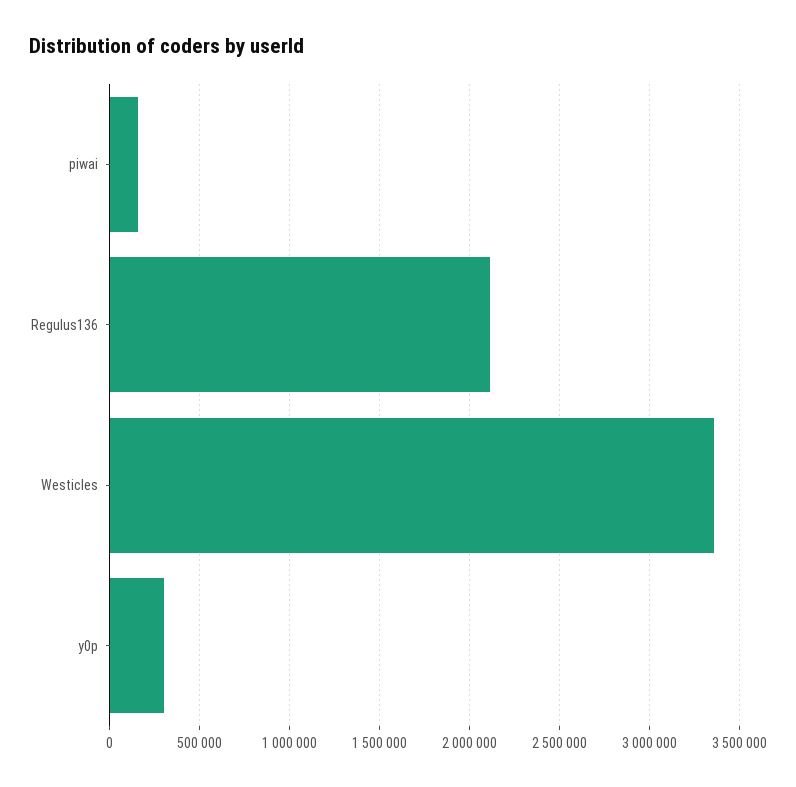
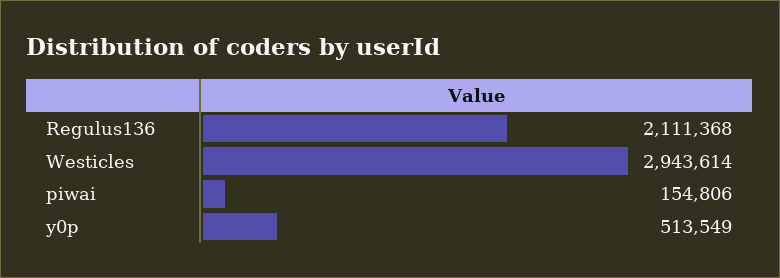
Westicles: 3350000 -> 2943614
y0p: 300000 -> 513549

